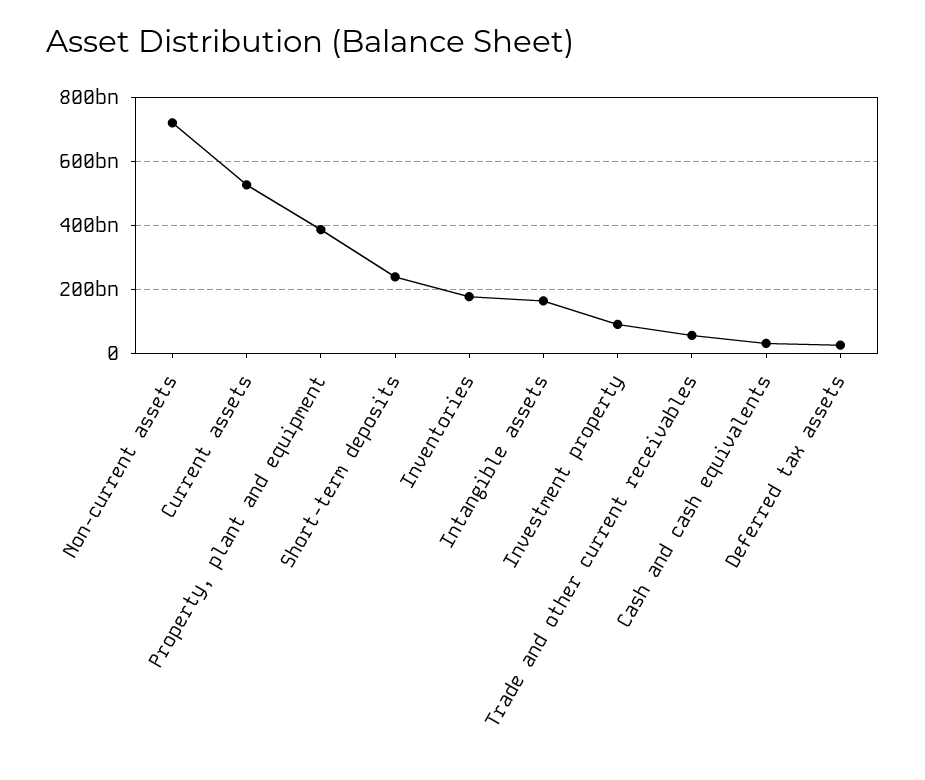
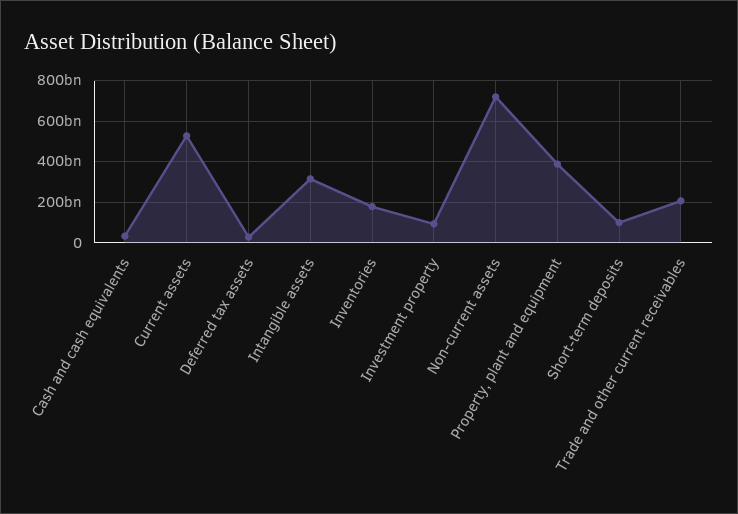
Short-term deposits: 240000000000 -> 100000000000
Intangible assets: 160000000000 -> 300000000000
Trade and other current receivables: 60000000000 -> 200000000000

